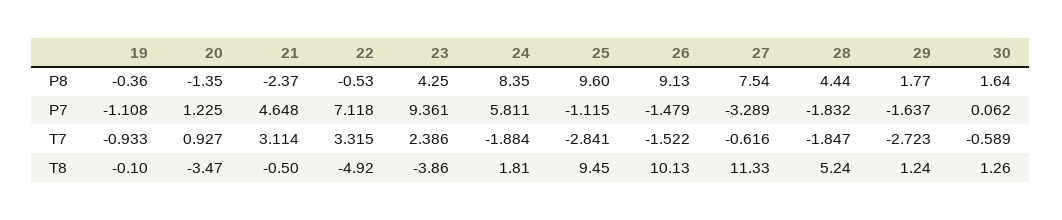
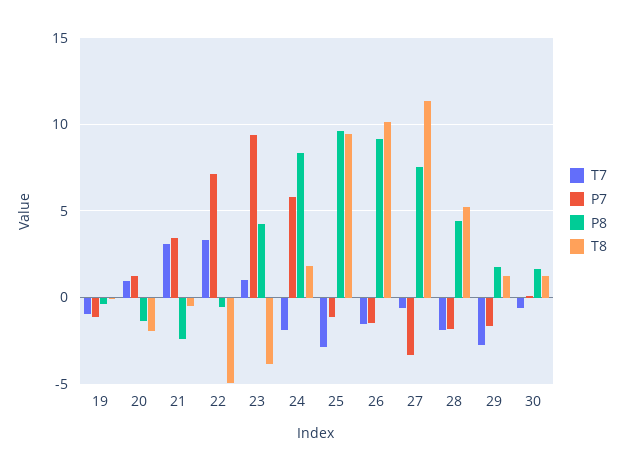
P7, 21: 4.648 -> 3.5
T7, 23: 2.386 -> 1
T8, 20: -3.47 -> -2

